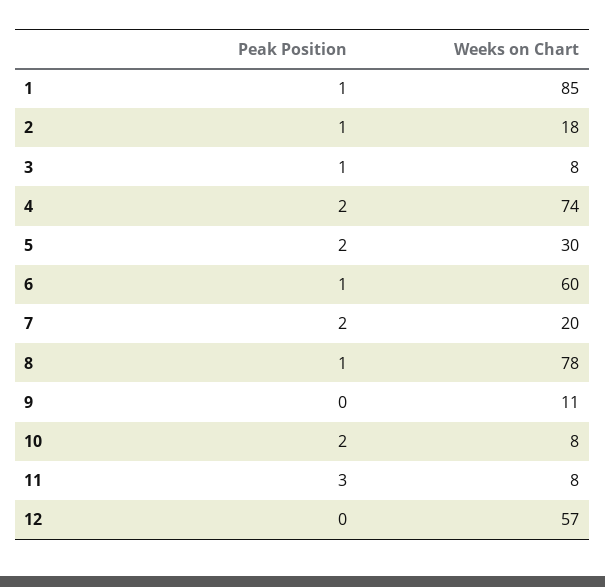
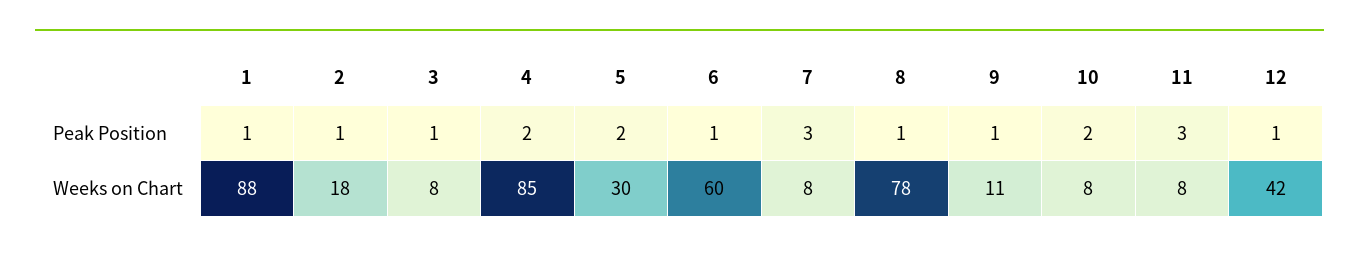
Weeks on Chart, 1: 85 -> 88
Weeks on Chart, 4: 74 -> 85
Peak Position, 7: 2 -> 3
Weeks on Chart, 7: 20 -> 8
Peak Position, 9: 0 -> 1
Peak Position, 12: 0 -> 1
Weeks on Chart, 12: 57 -> 42

